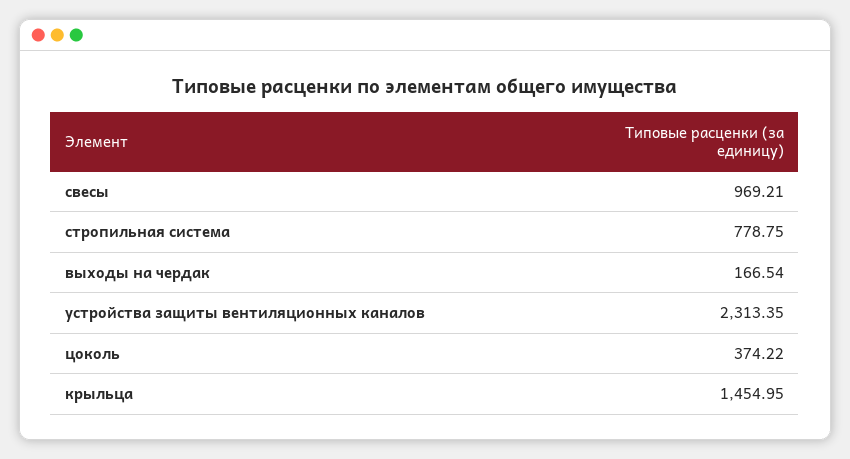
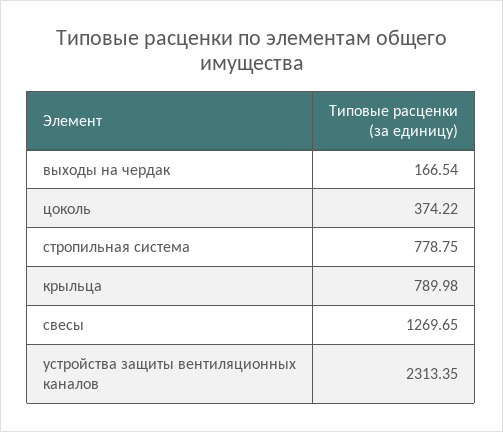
свесы: 969.21 -> 1269.65
крыльца: 1454.95 -> 789.98

